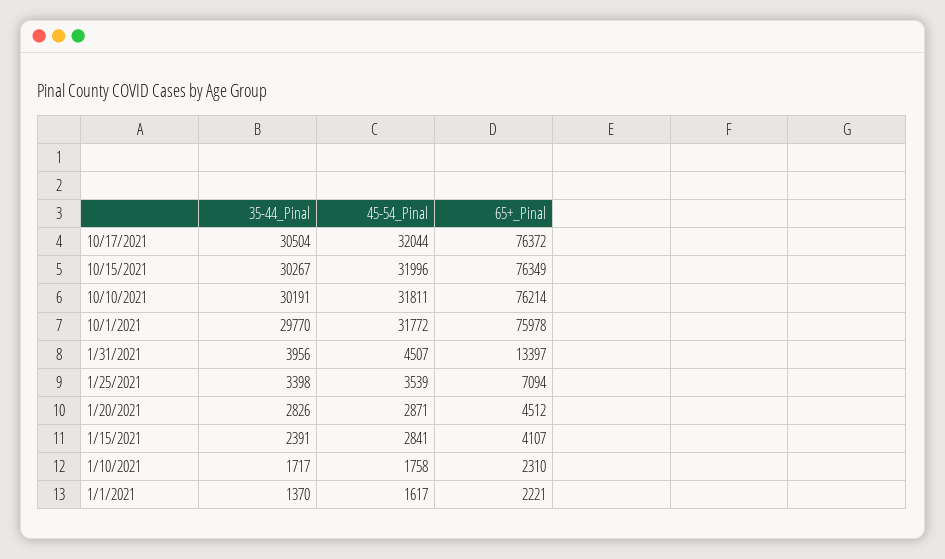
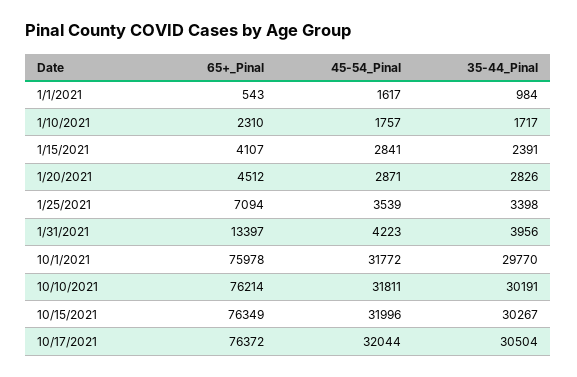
45-54_Pinal, 1/31/2021: 4507 -> 4223
45-54_Pinal, 1/10/2021: 1758 -> 1757
35-44_Pinal, 1/1/2021: 1370 -> 984
65+_Pinal, 1/1/2021: 2221 -> 543

